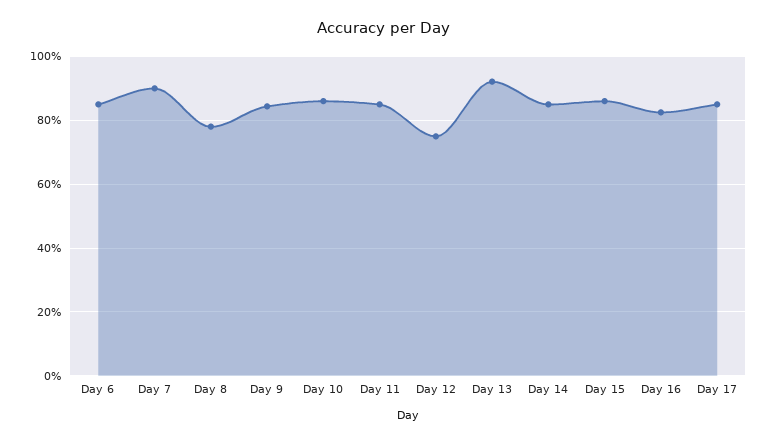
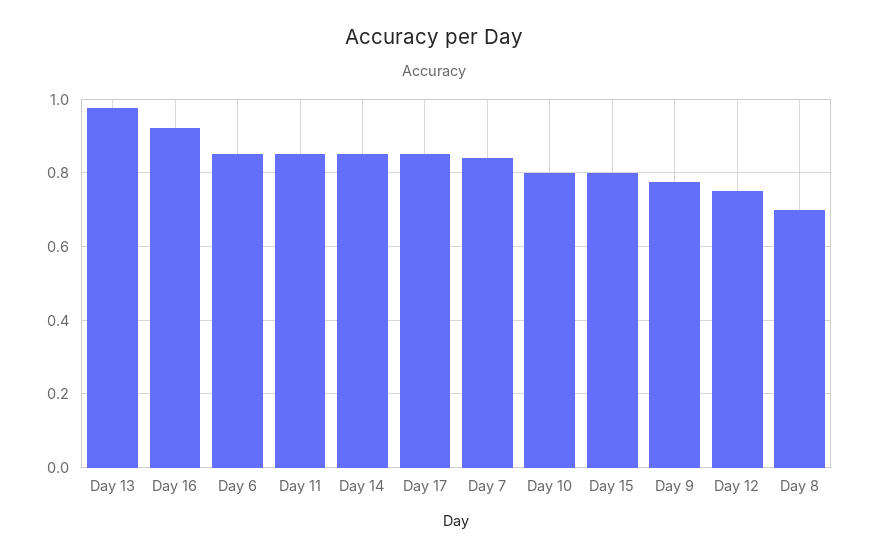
Day 7: 0.9 -> 0.84
Day 8: 0.78 -> 0.7
Day 9: 0.84 -> 0.78
Day 10: 0.86 -> 0.8
Day 13: 0.92 -> 0.98
Day 15: 0.86 -> 0.8
Day 16: 0.82 -> 0.92

